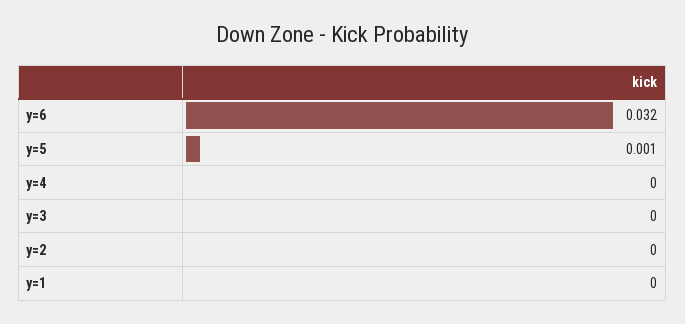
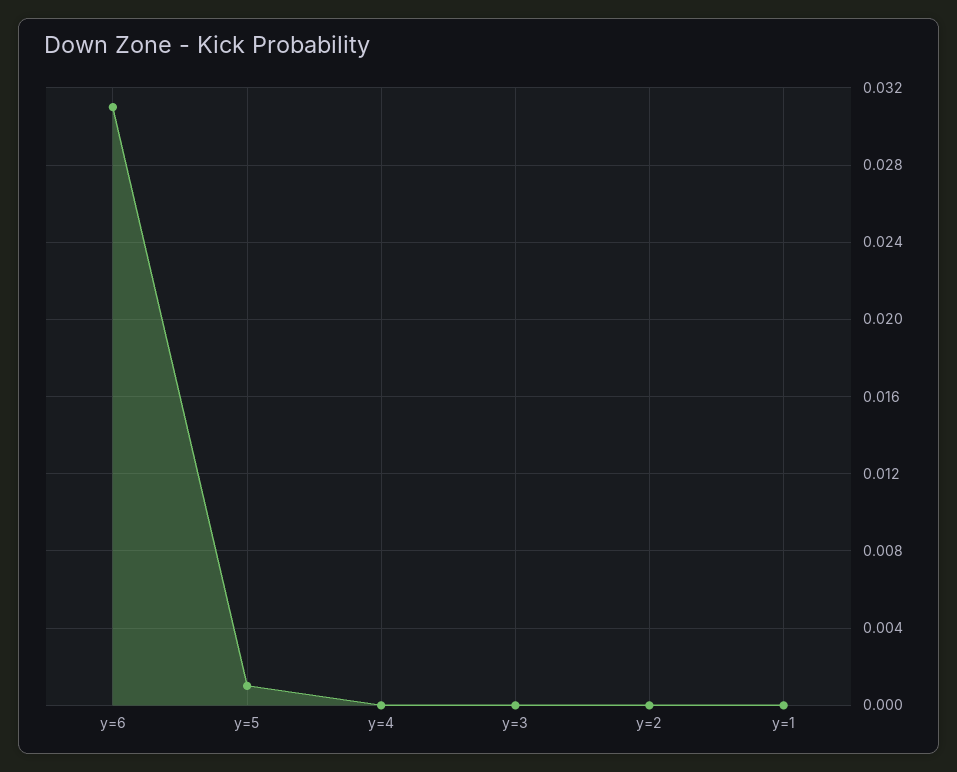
y=6: 0.032 -> 0.031

